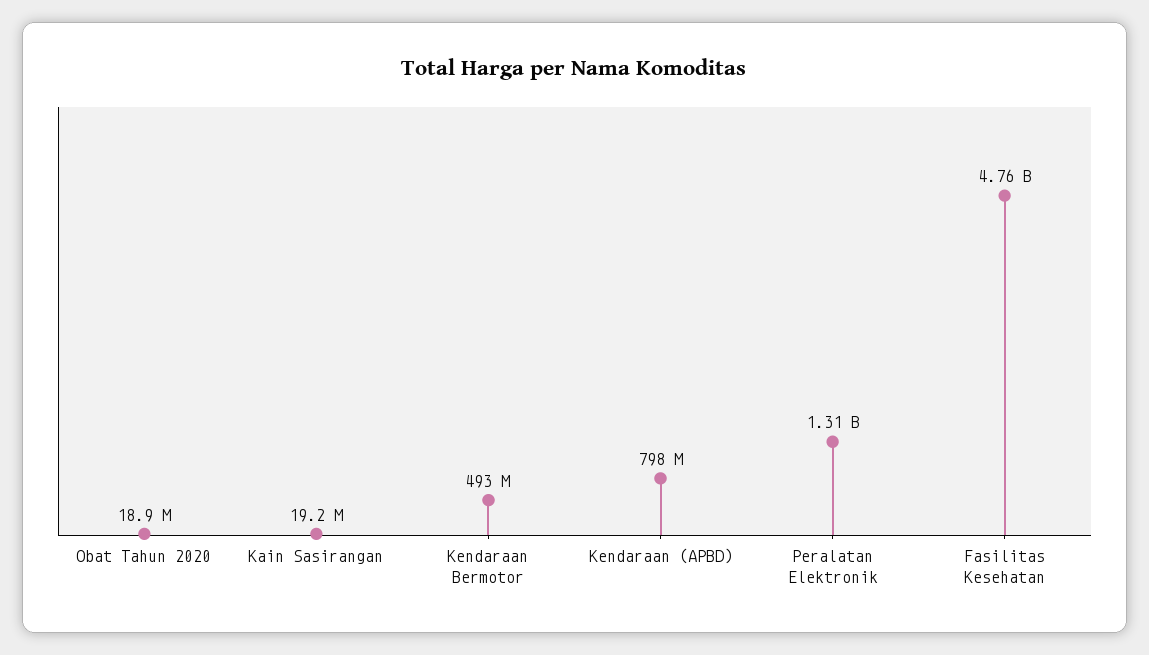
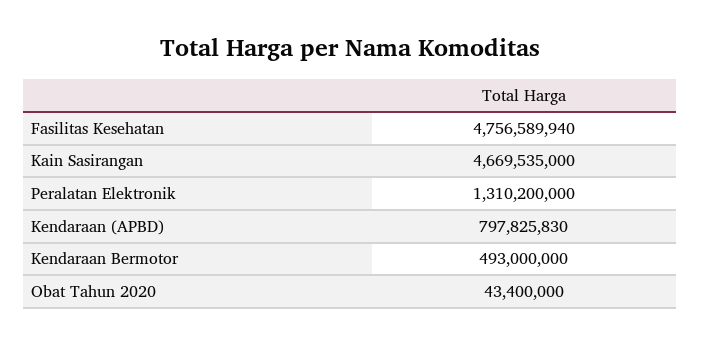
Obat Tahun 2020: 18900000 -> 43400000
Kain Sasirangan: 19200000 -> 4669535000

